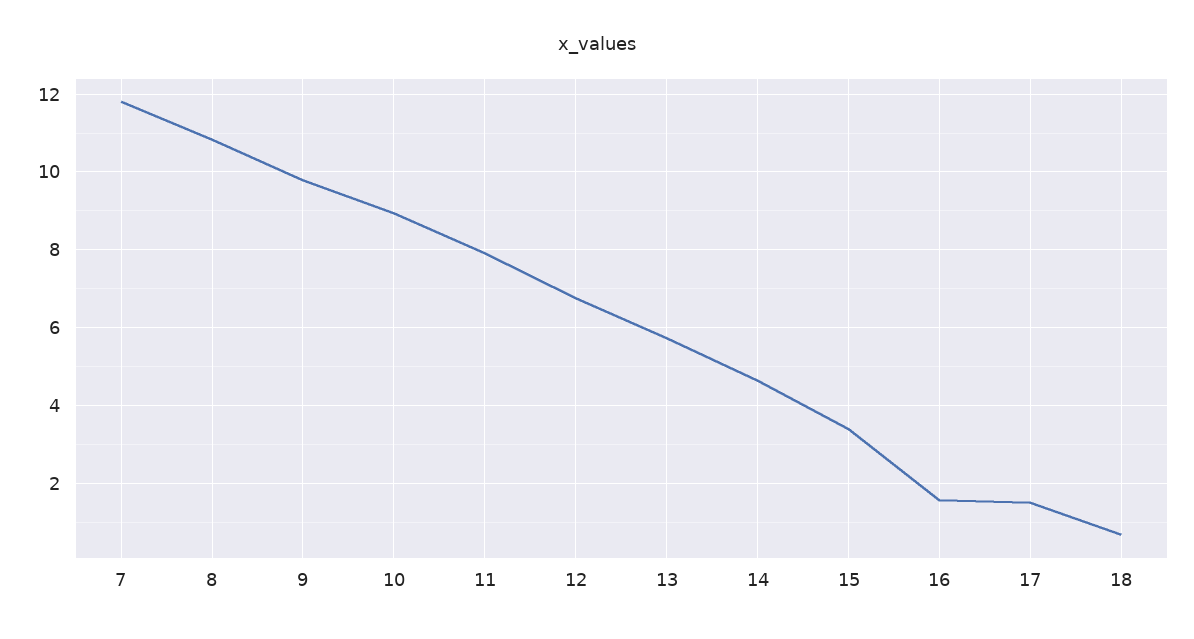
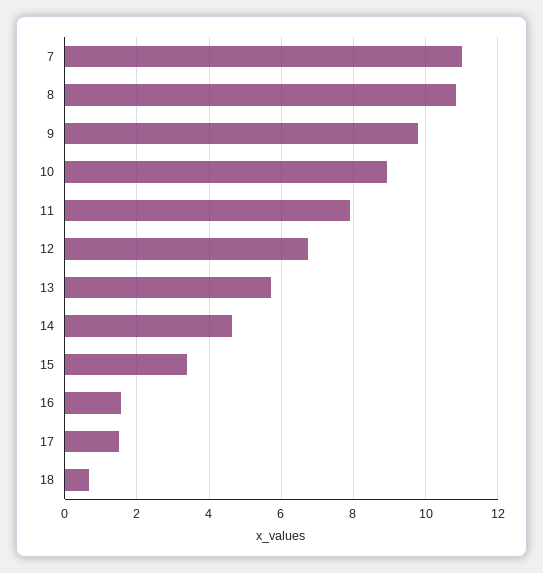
7: 11.8 -> 11

